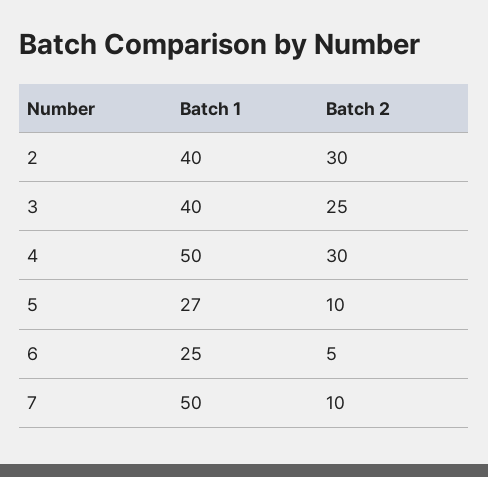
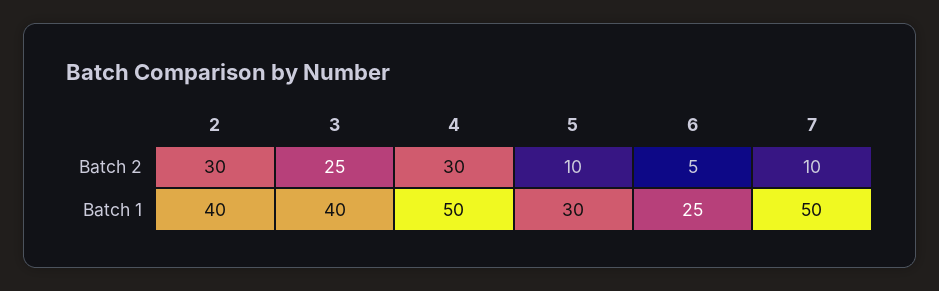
Batch 1, 5: 27 -> 30

